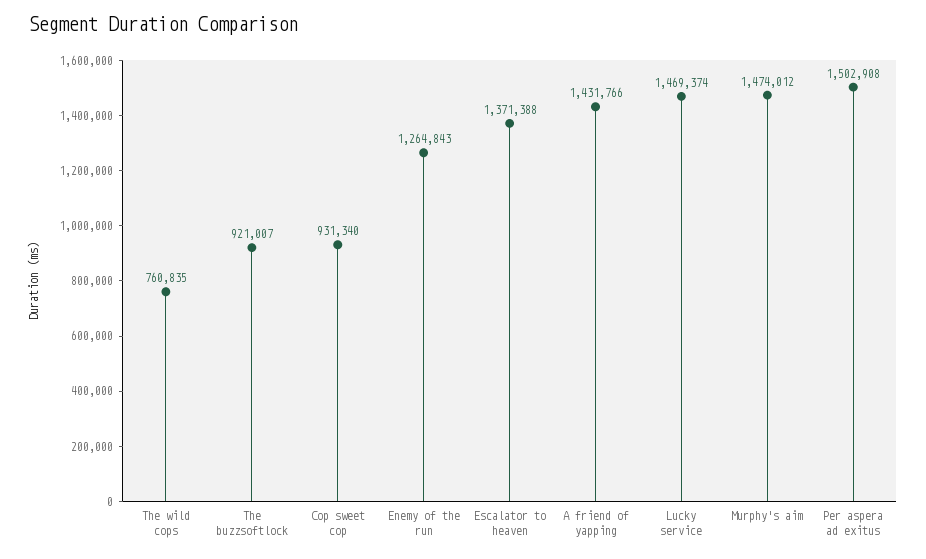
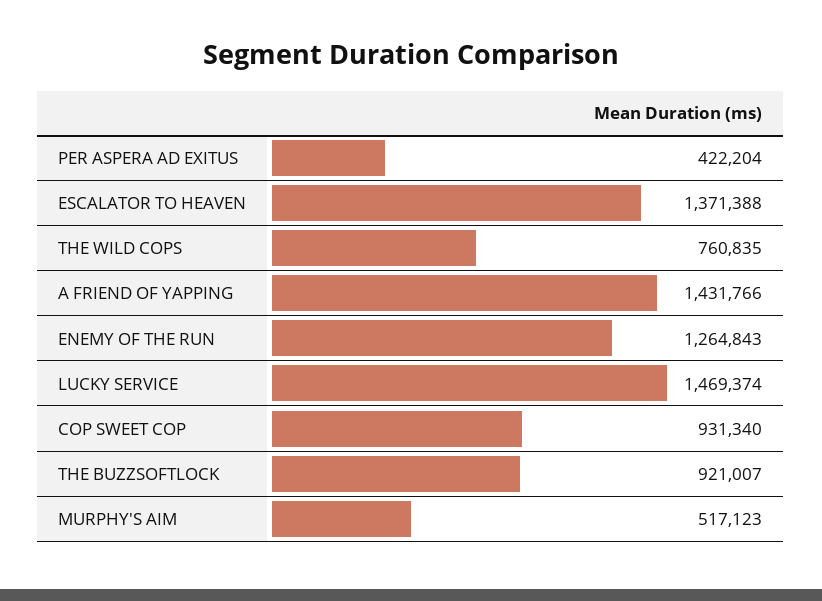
Murphy's aim: 1474012 -> 517123
Per aspera ad exitus: 1502908 -> 422204

